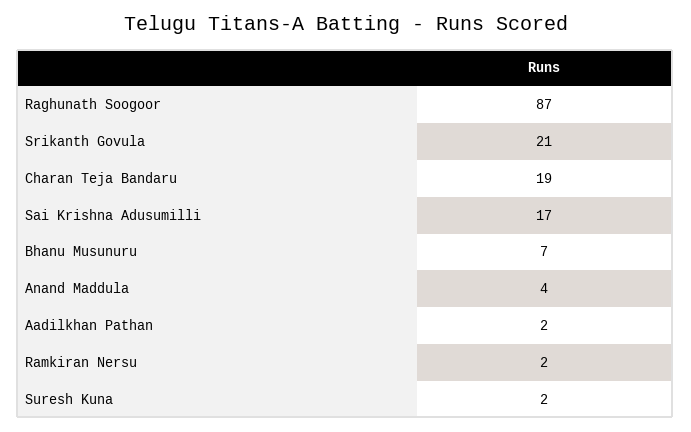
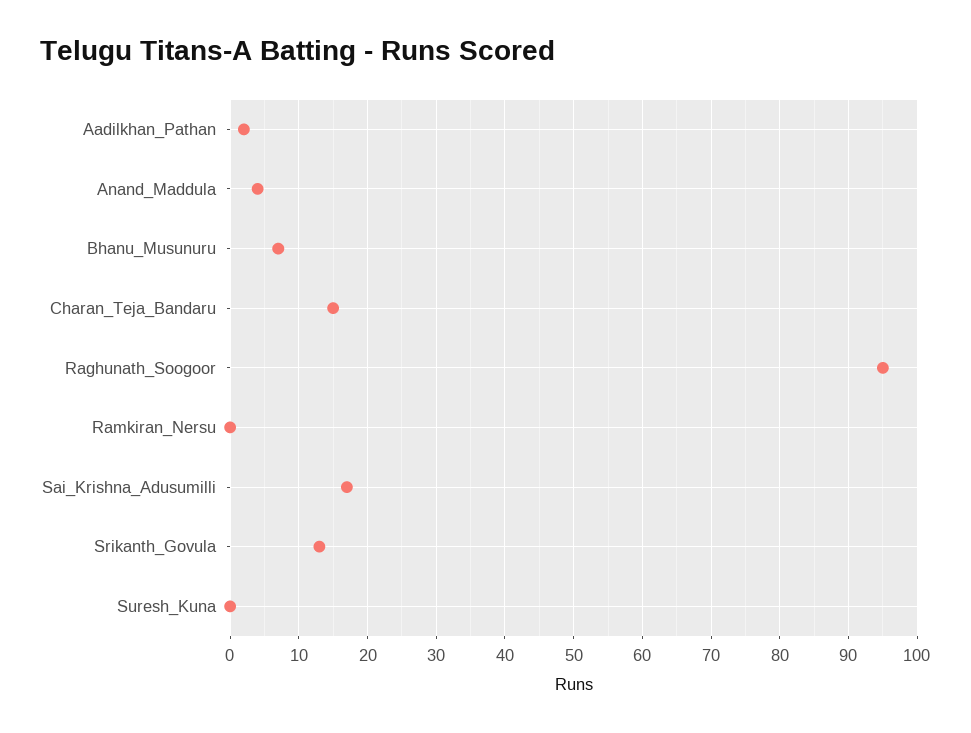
Raghunath Soogoor: 87 -> 95
Srikanth Govula: 21 -> 13
Charan Teja Bandaru: 19 -> 15
Ramkiran Nersu: 2 -> 0
Suresh Kuna: 2 -> 0

